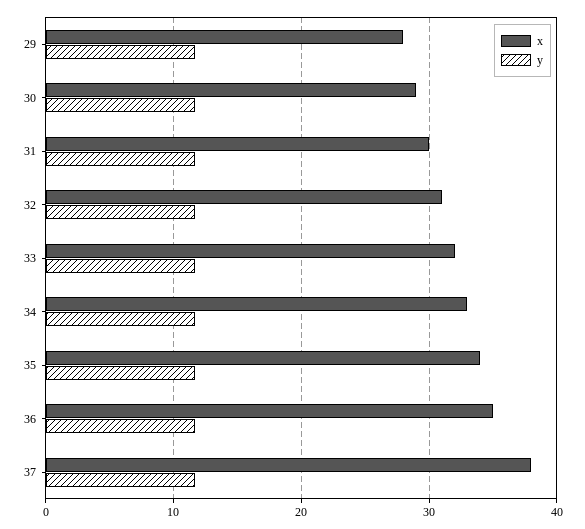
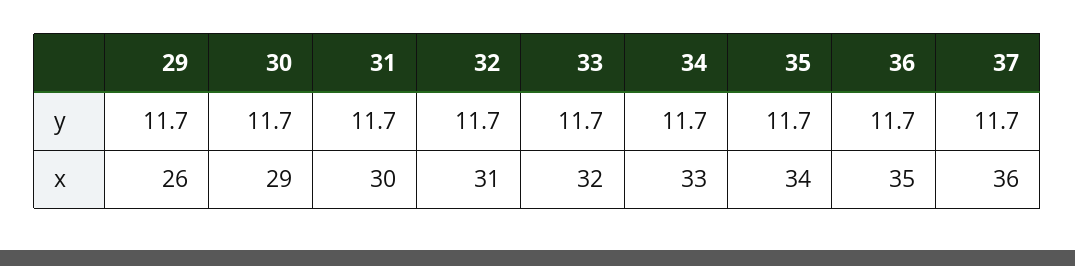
x, 29: 28 -> 26
x, 37: 38 -> 36

